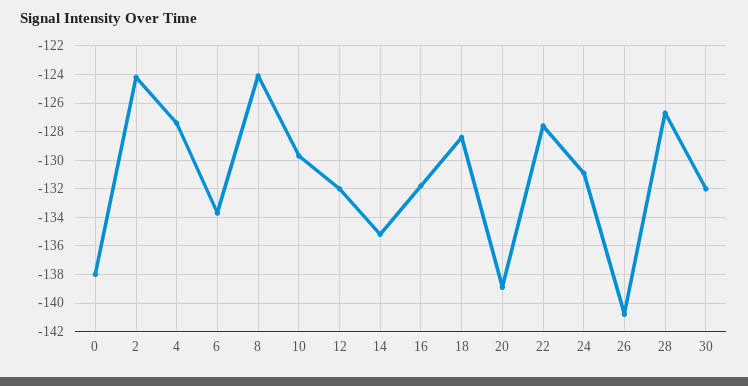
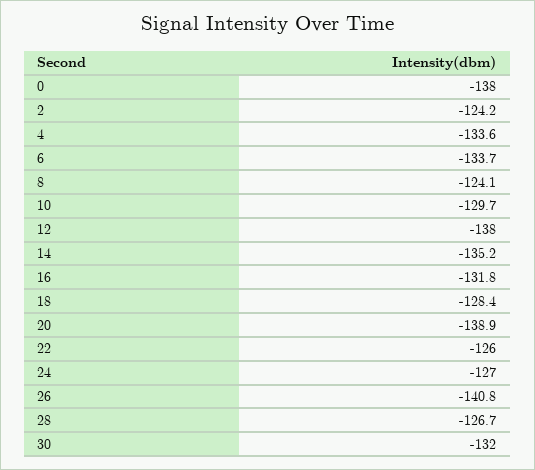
4: -127.5 -> -133.6
12: -132 -> -138
22: -127.5 -> -126
24: -131 -> -127

